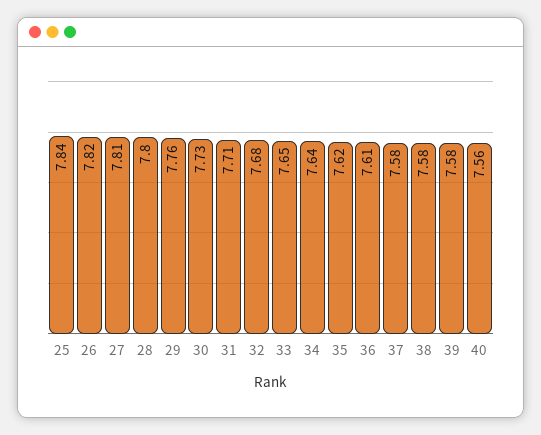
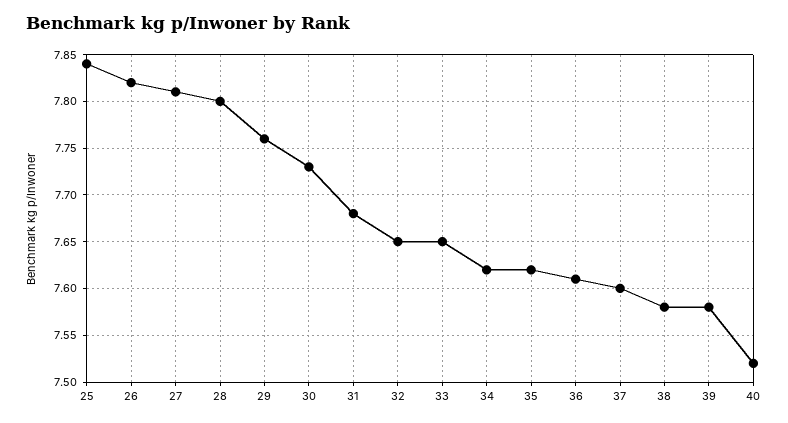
31: 7.71 -> 7.68
32: 7.68 -> 7.65
34: 7.64 -> 7.62
37: 7.58 -> 7.6
40: 7.56 -> 7.52

